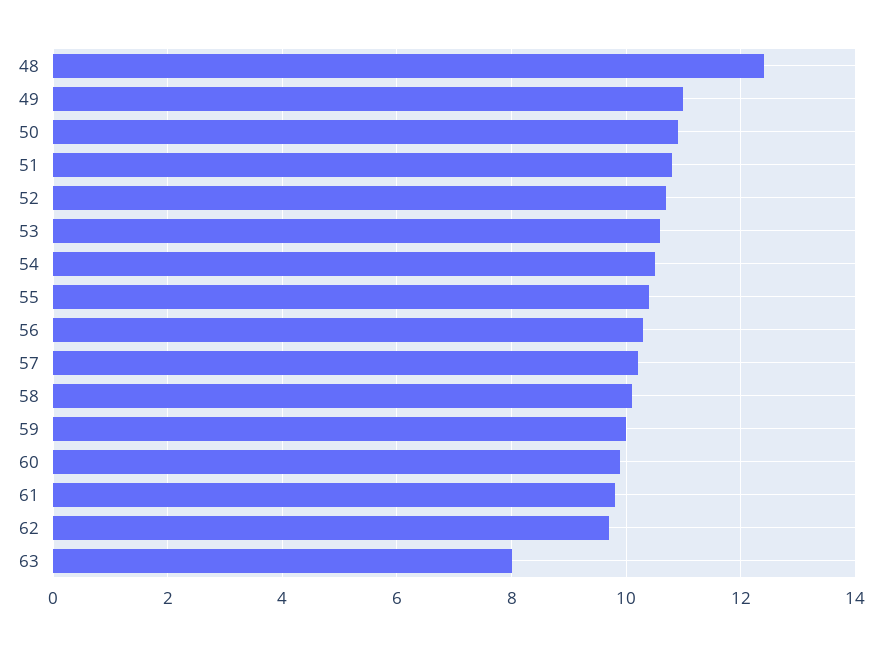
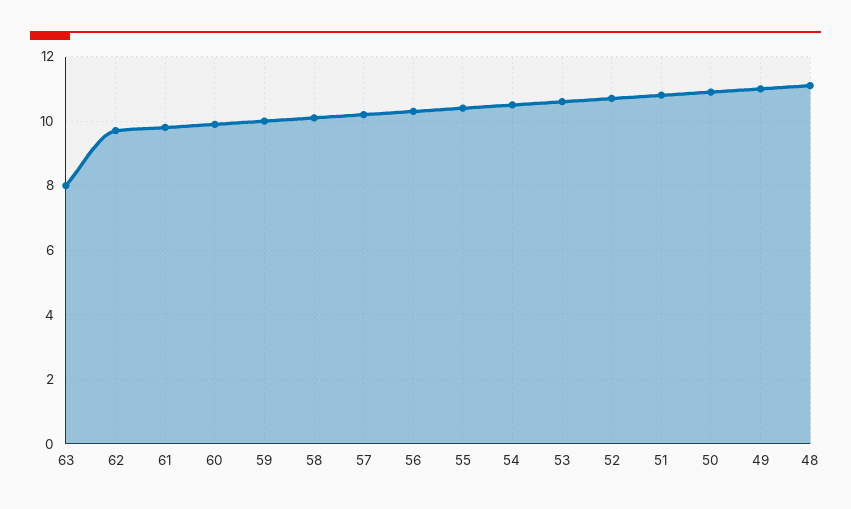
48: 12.5 -> 11

